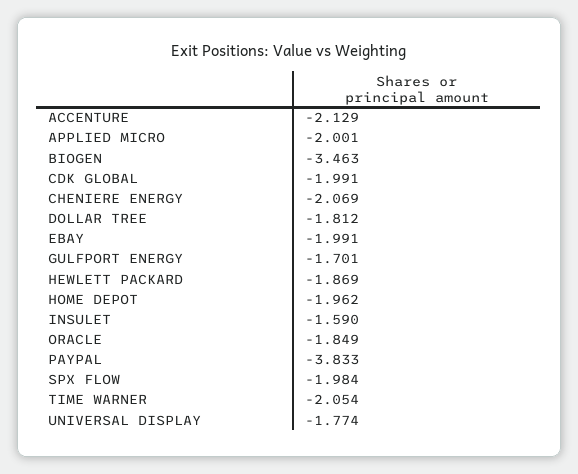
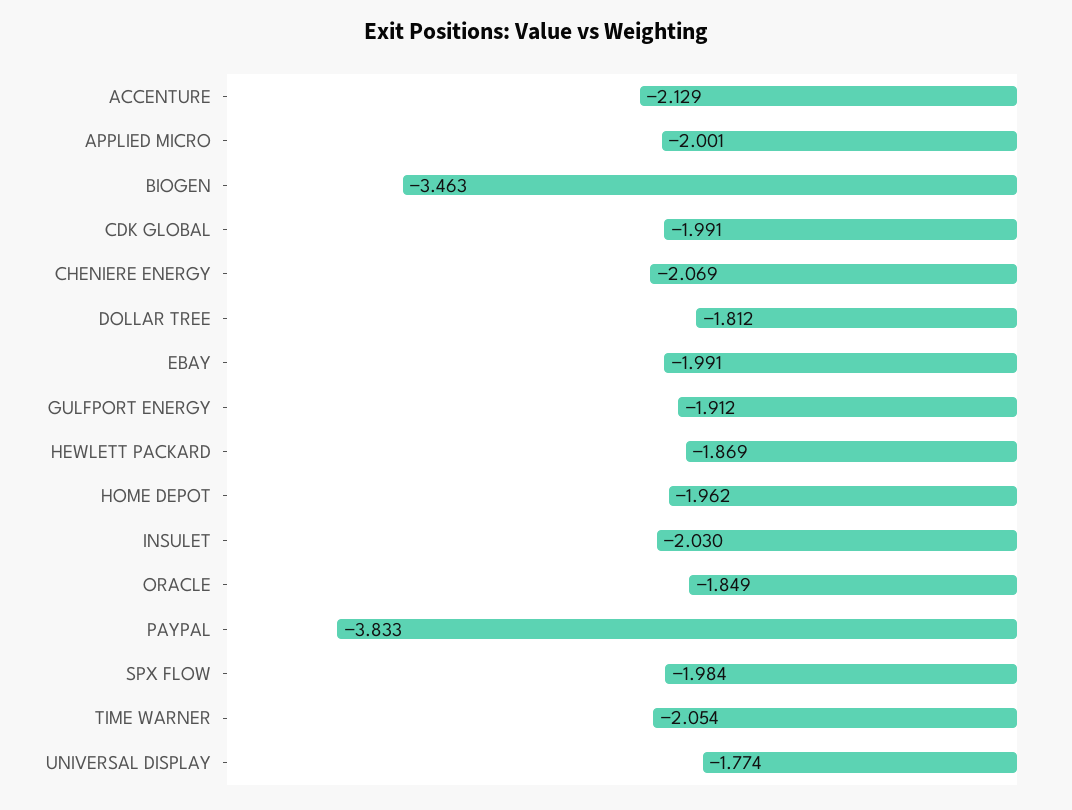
GULFPORT ENERGY: -1.701 -> -1.912
INSULET: -1.59 -> -2.03

